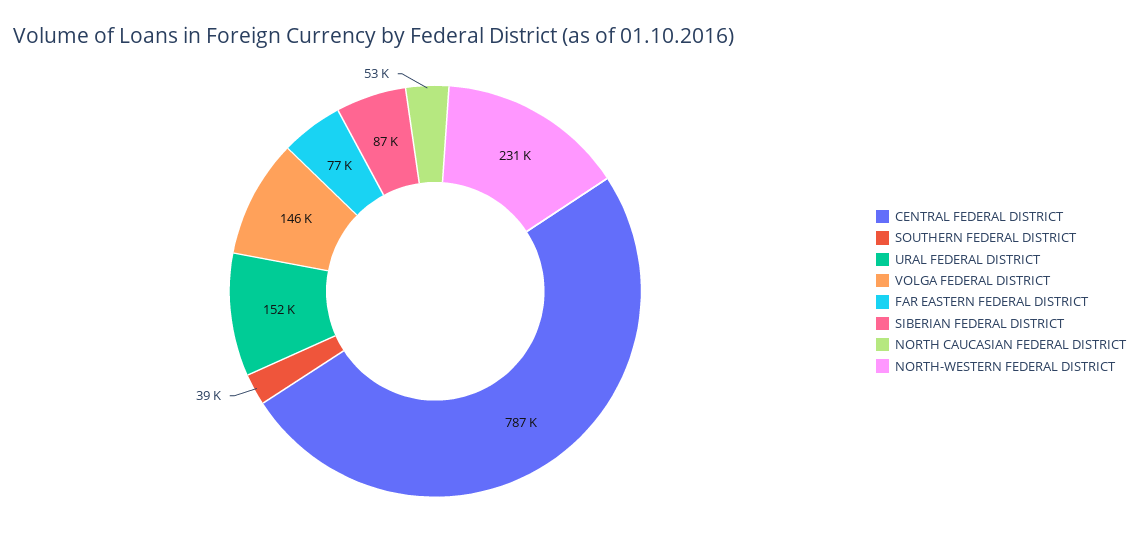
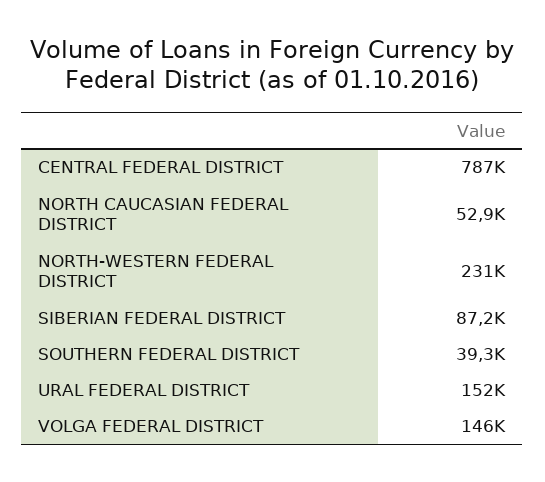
FAR EASTERN FEDERAL DISTRICT: 77000 -> none

